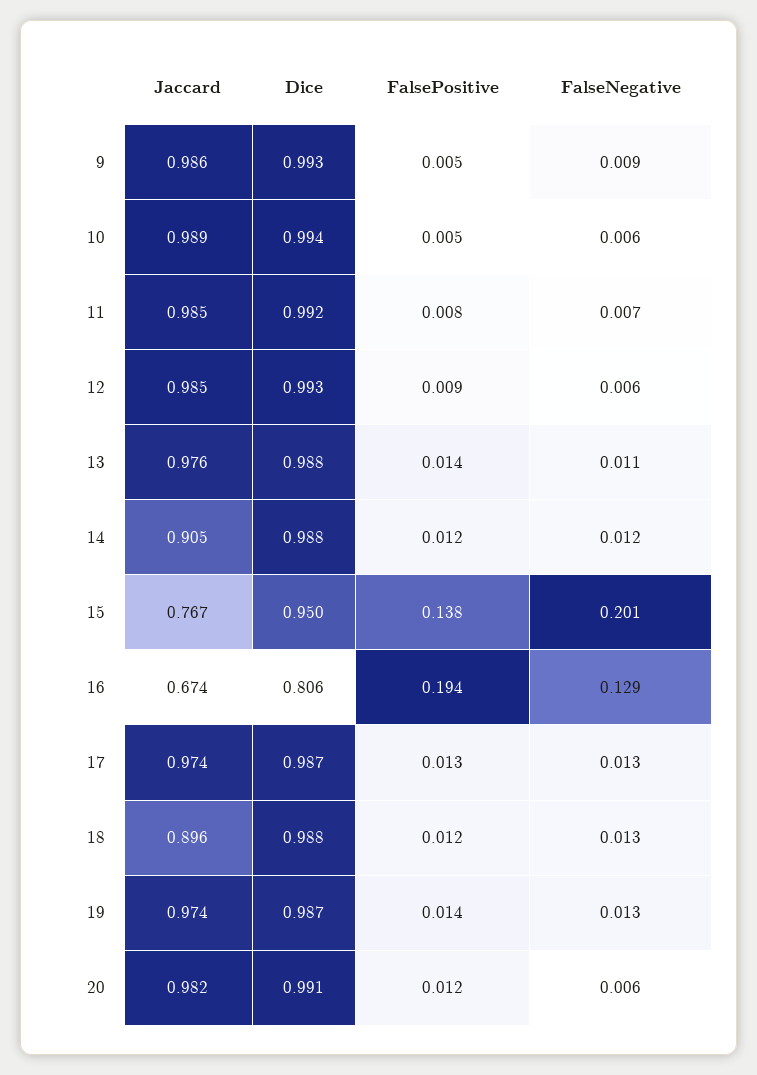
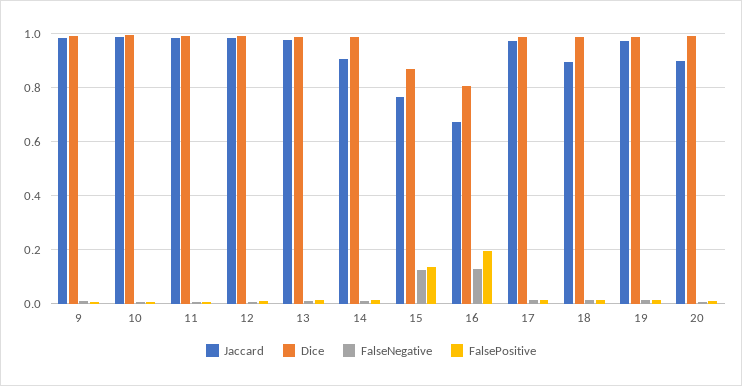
Dice, 15: 0.95 -> 0.875
FalseNegative, 15: 0.201 -> 0.125
Jaccard, 20: 0.982 -> 0.9

